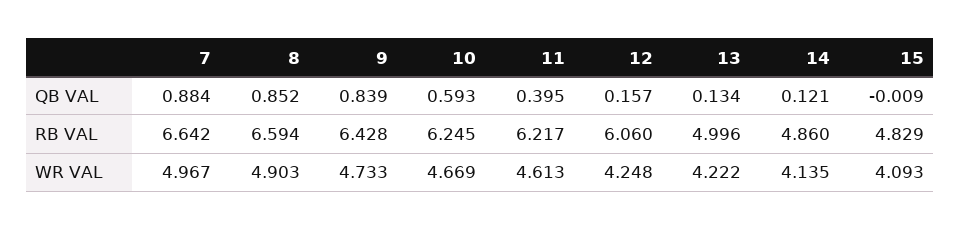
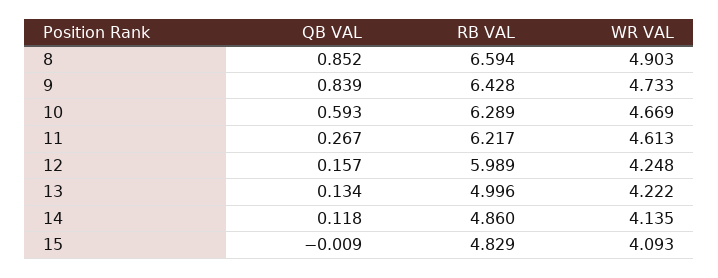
7, QB VAL: 0.884 -> none
11, QB VAL: 0.395 -> 0.267
14, QB VAL: 0.121 -> 0.118
7, RB VAL: 6.642 -> none
10, RB VAL: 6.245 -> 6.289
12, RB VAL: 6.06 -> 5.989
7, WR VAL: 4.967 -> none

